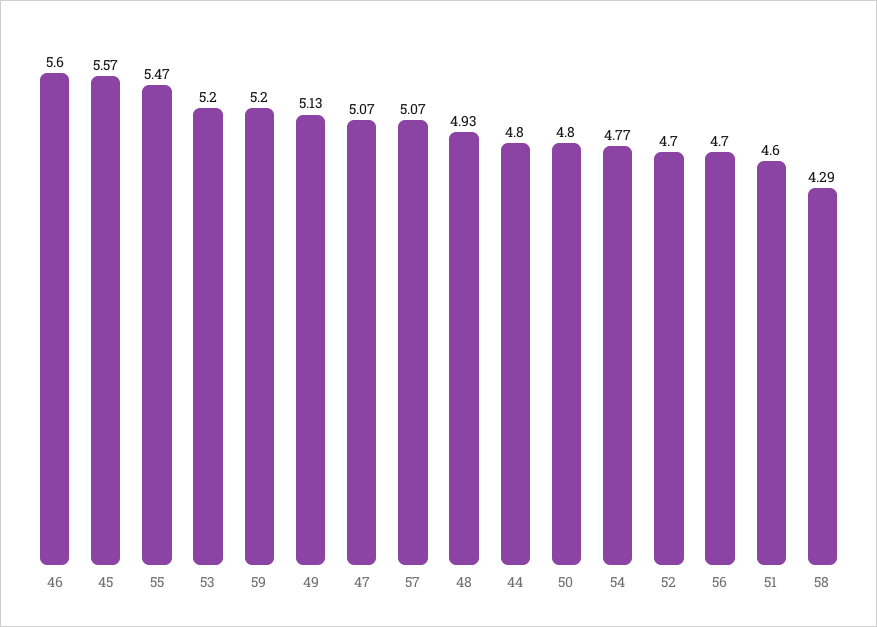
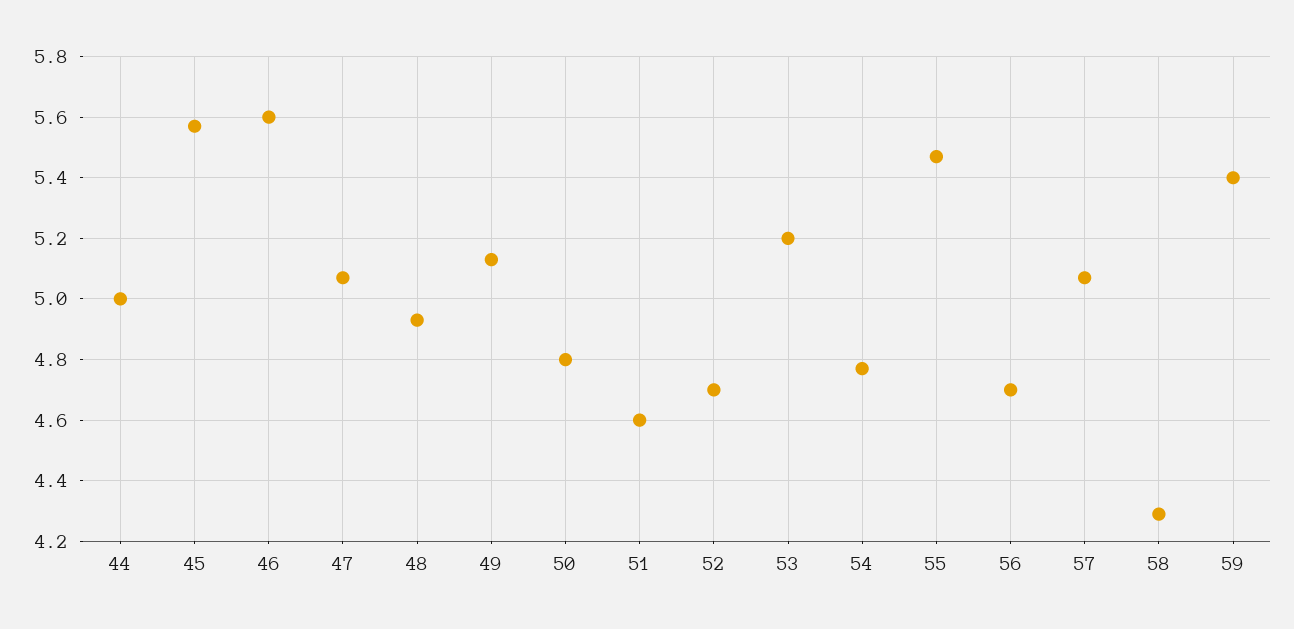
59: 5.2 -> 5.4
44: 4.8 -> 5

